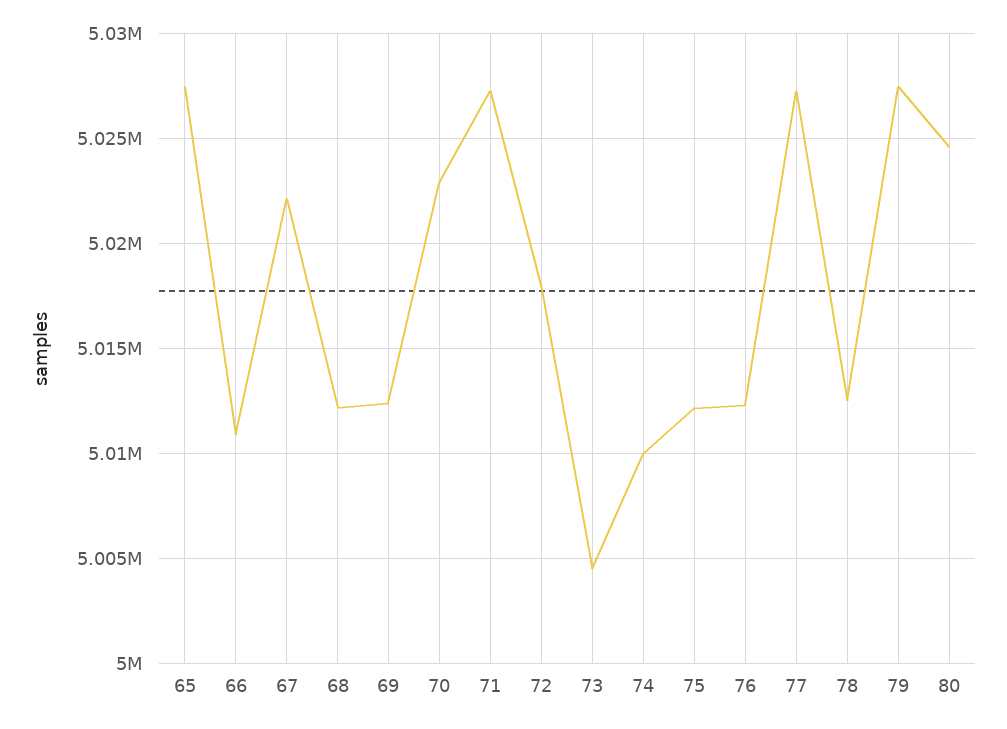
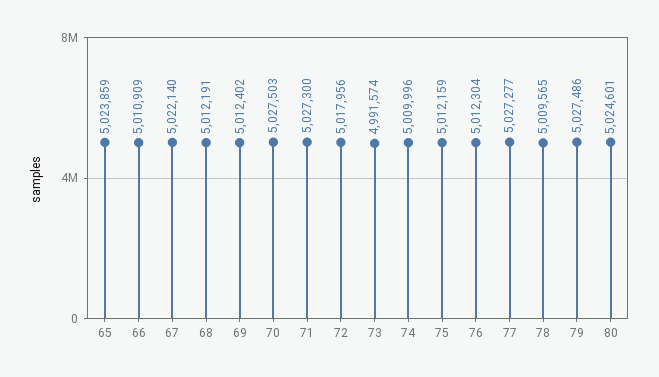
65: 5027500 -> 5023859
70: 5023000 -> 5027503
73: 5004500 -> 4991574
78: 5012500 -> 5009565

